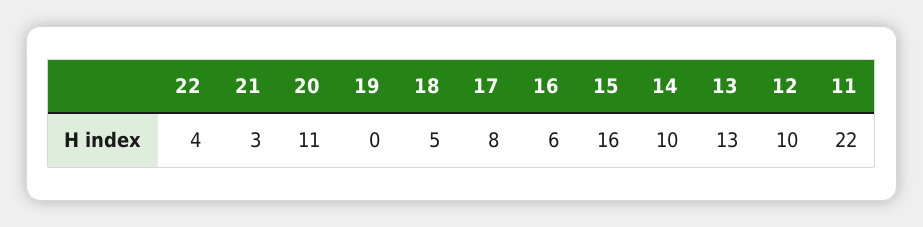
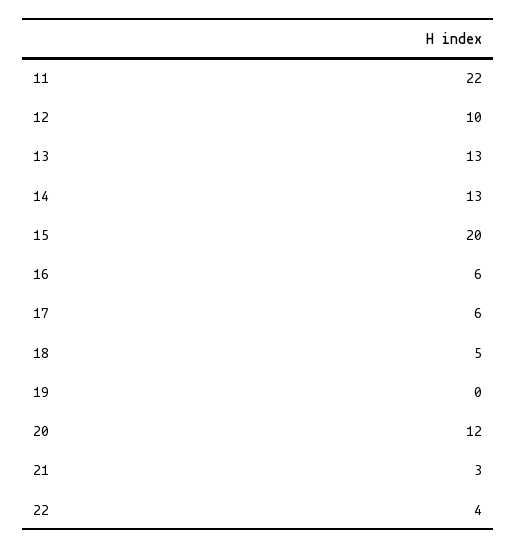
20: 11 -> 12
17: 8 -> 6
15: 16 -> 20
14: 10 -> 13

